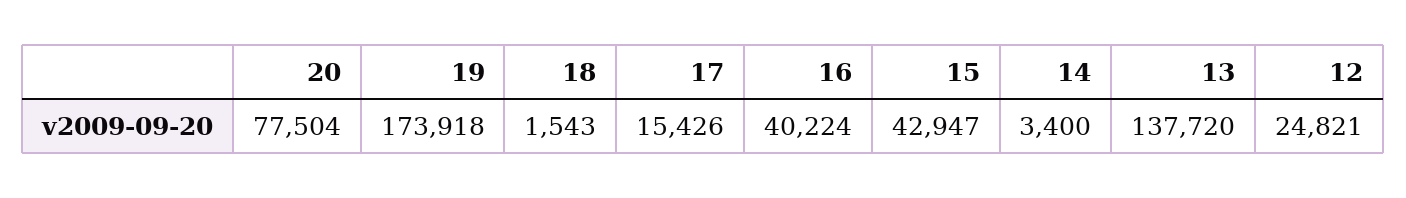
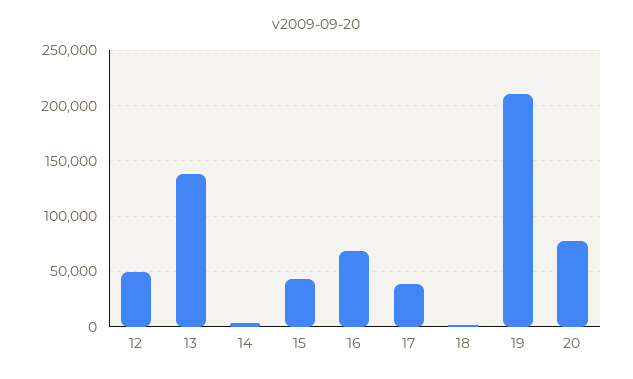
19: 173918 -> 210000
17: 15426 -> 40000
16: 40224 -> 70000
12: 24821 -> 50000

